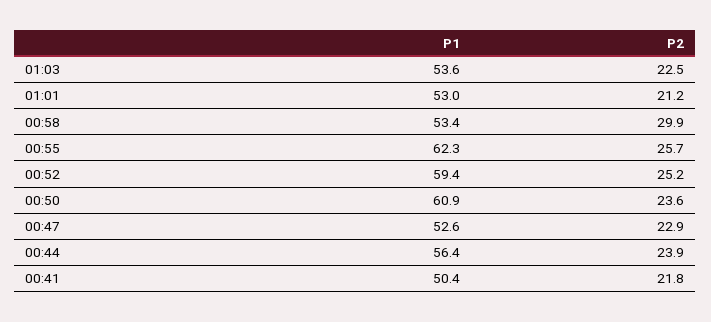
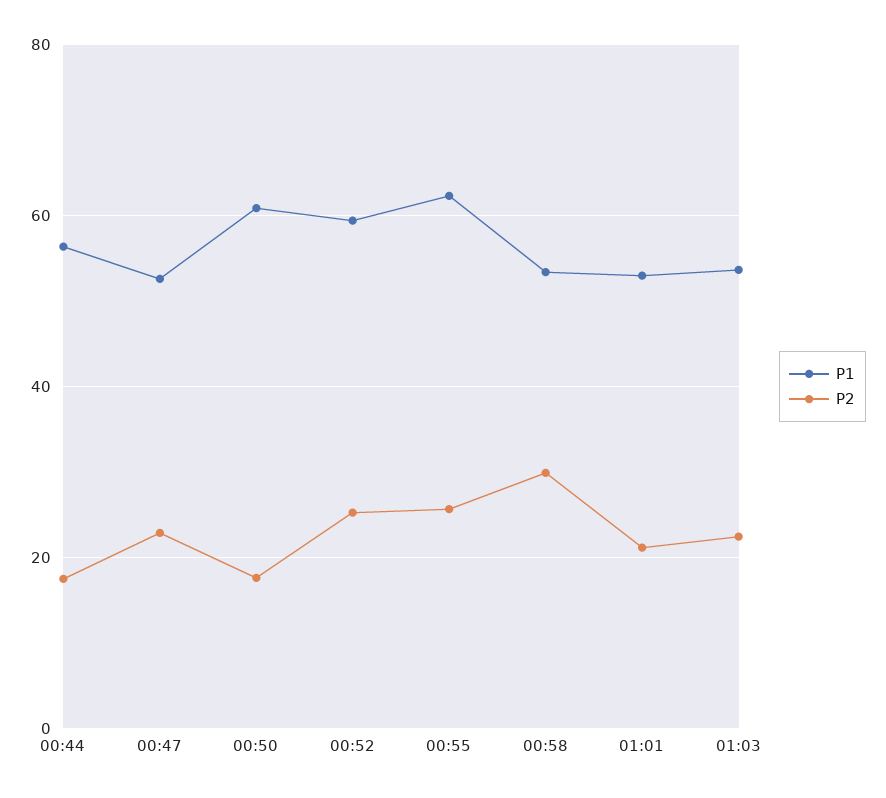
P2, 00:50: 23.6 -> 18
P2, 00:44: 23.9 -> 18
P1, 00:41: 50.4 -> none
P2, 00:41: 21.8 -> none

